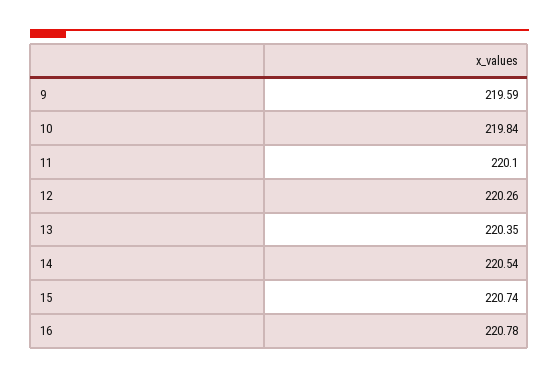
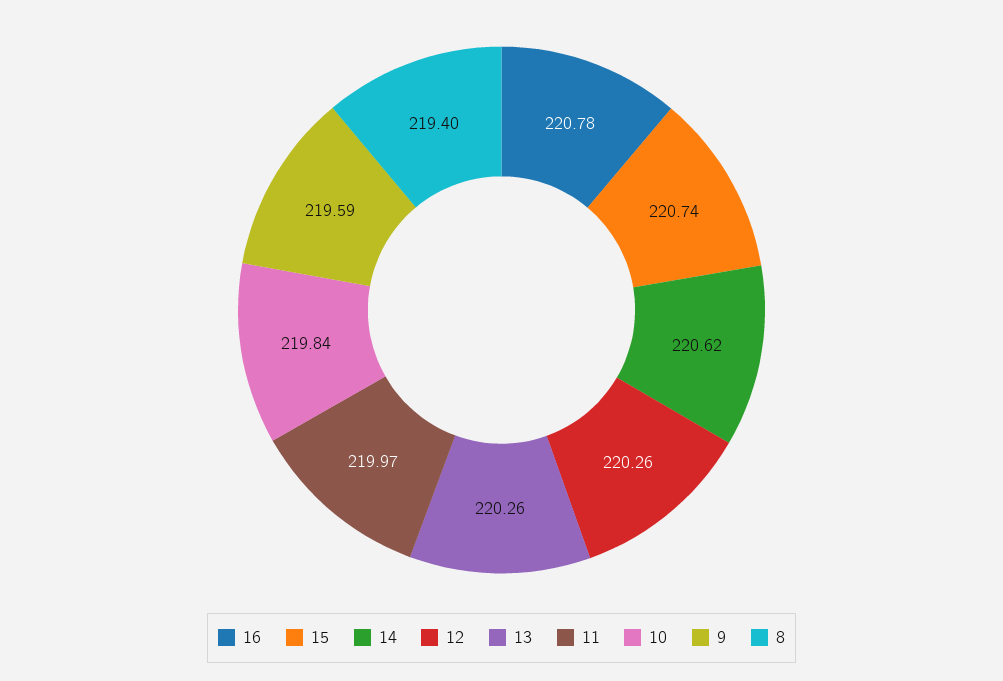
11: 220.1 -> 219.97
13: 220.35 -> 220.26
14: 220.54 -> 220.62
8: none -> 219.4

